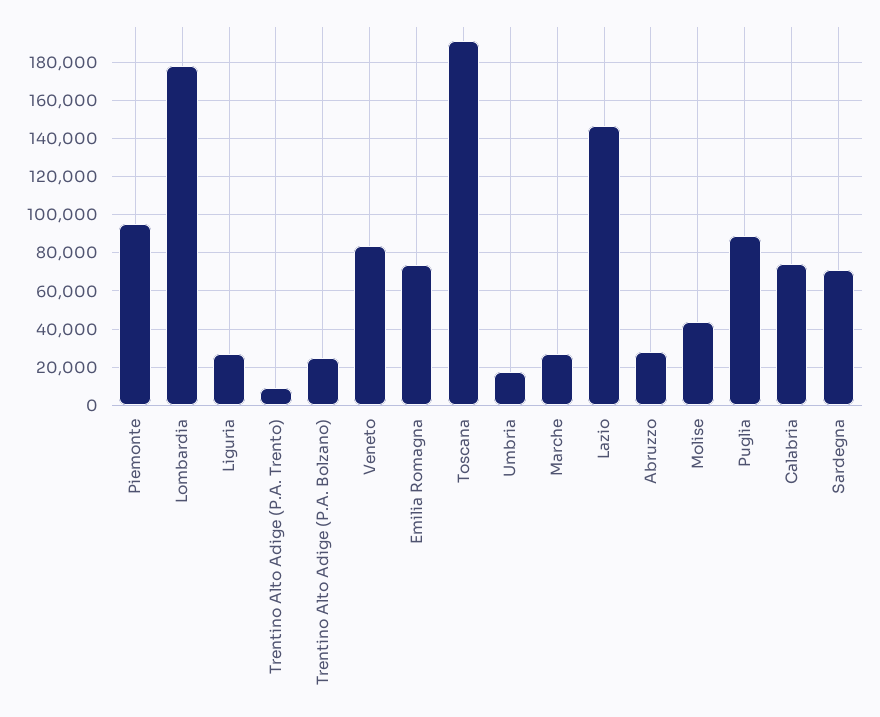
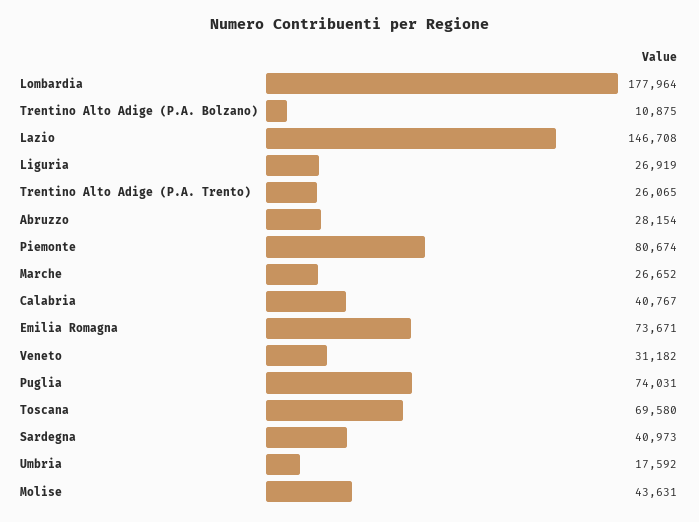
Piemonte: 95000 -> 80674
Trentino Alto Adige (P.A. Trento): 10000 -> 26065
Trentino Alto Adige (P.A. Bolzano): 25000 -> 10875
Veneto: 85000 -> 31182
Toscana: 190000 -> 69580
Puglia: 90000 -> 74031
Calabria: 75000 -> 40767
Sardegna: 70000 -> 40973

